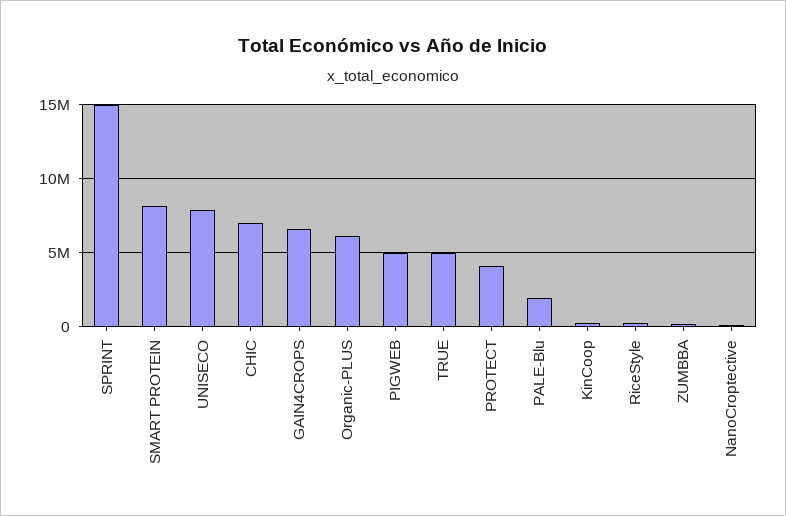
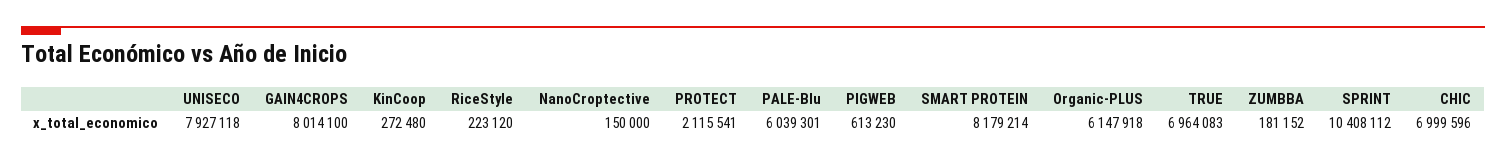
SPRINT: 15000000 -> 10408112
GAIN4CROPS: 6500000 -> 8014100
PIGWEB: 5000000 -> 613230
TRUE: 5000000 -> 6964083
PROTECT: 4000000 -> 2115541
PALE-Blu: 2000000 -> 6039301

